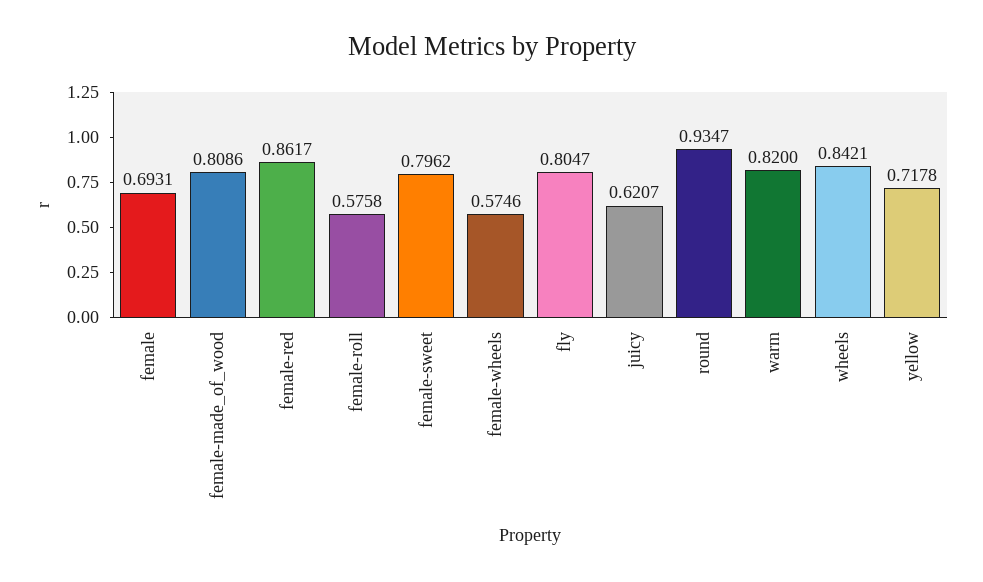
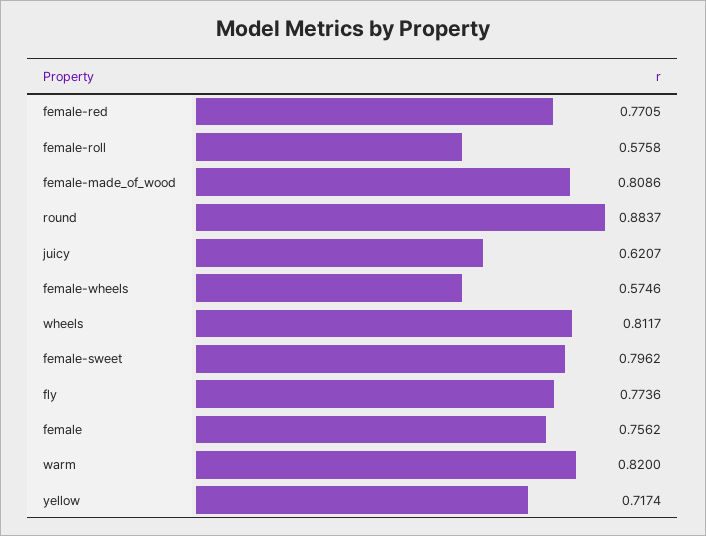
female: 0.6931 -> 0.7562
female-red: 0.8617 -> 0.7705
fly: 0.8047 -> 0.7736
round: 0.9347 -> 0.8837
wheels: 0.8421 -> 0.8117
yellow: 0.7178 -> 0.7174

